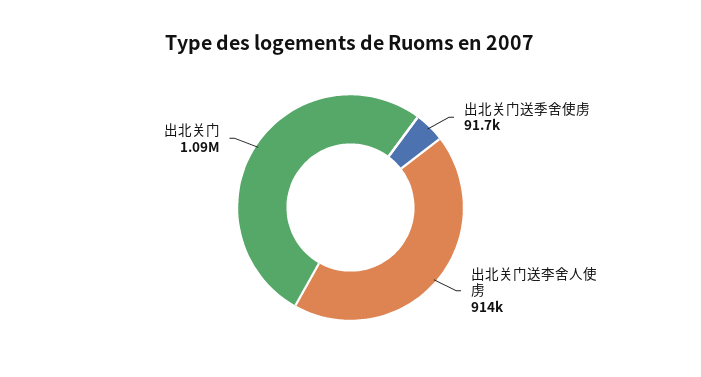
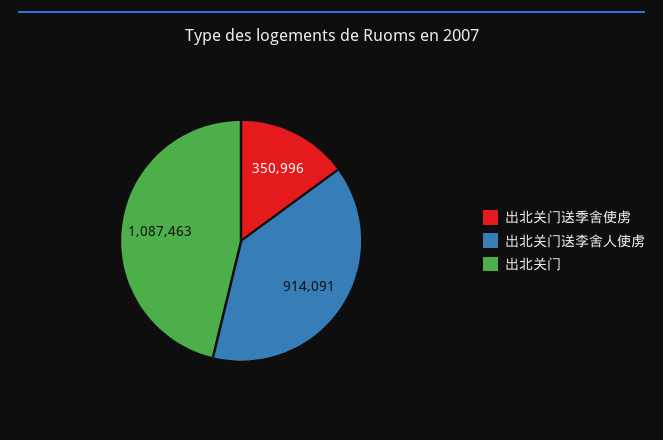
出北关门送季舍使虏: 91700 -> 350996

